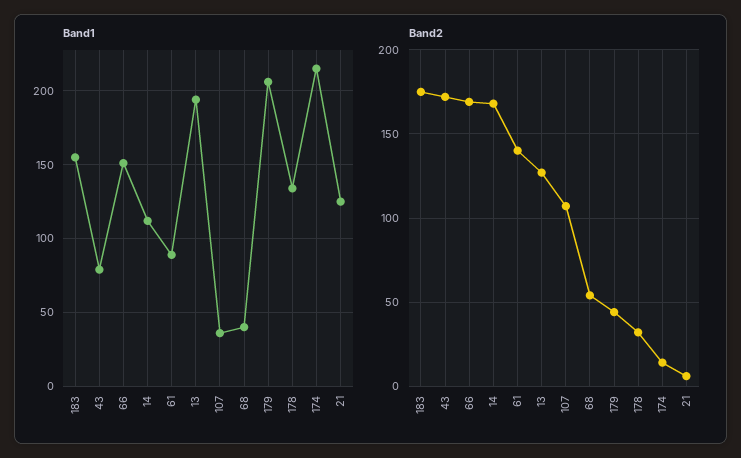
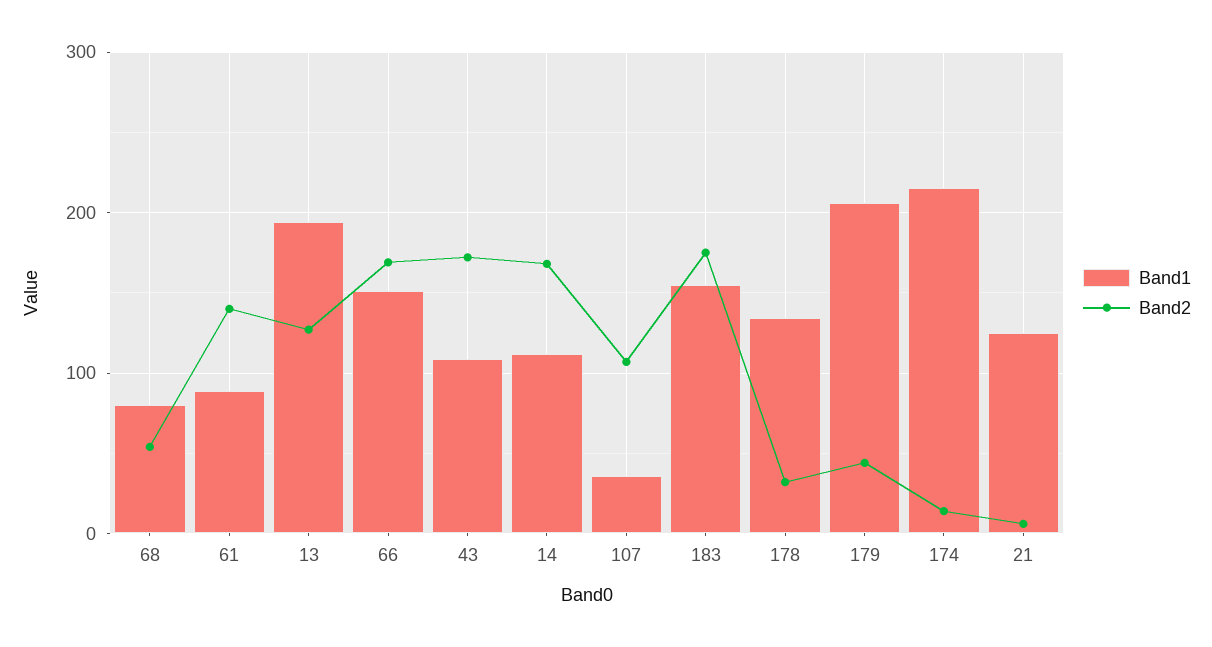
Band1, 43: 80 -> 110
Band1, 68: 40 -> 80

